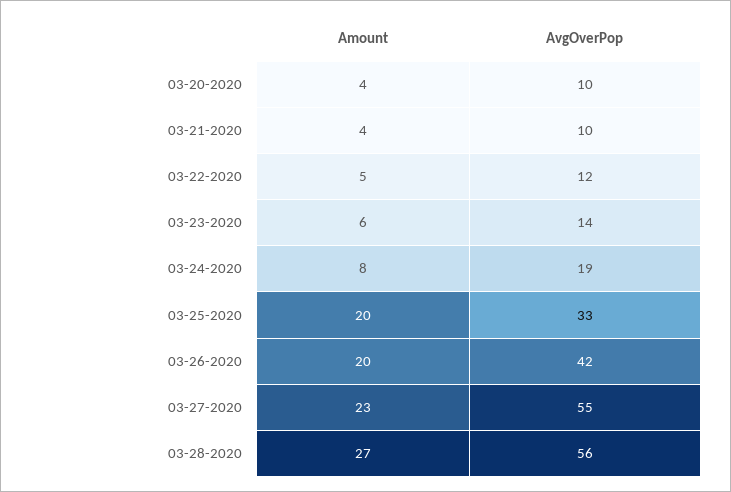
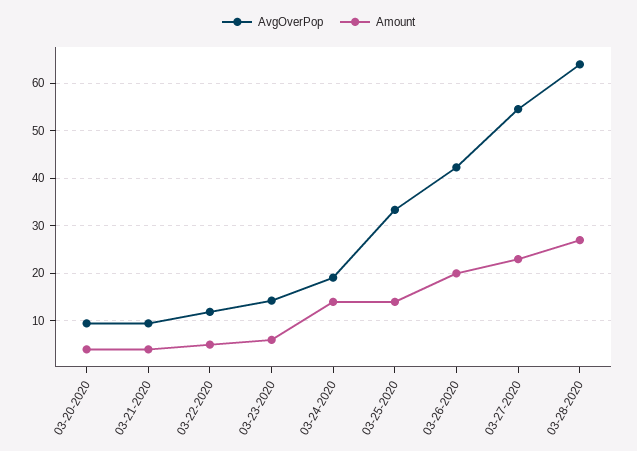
Amount, 03-24-2020: 8 -> 14
Amount, 03-25-2020: 20 -> 14
AvgOverPop, 03-28-2020: 56 -> 64

